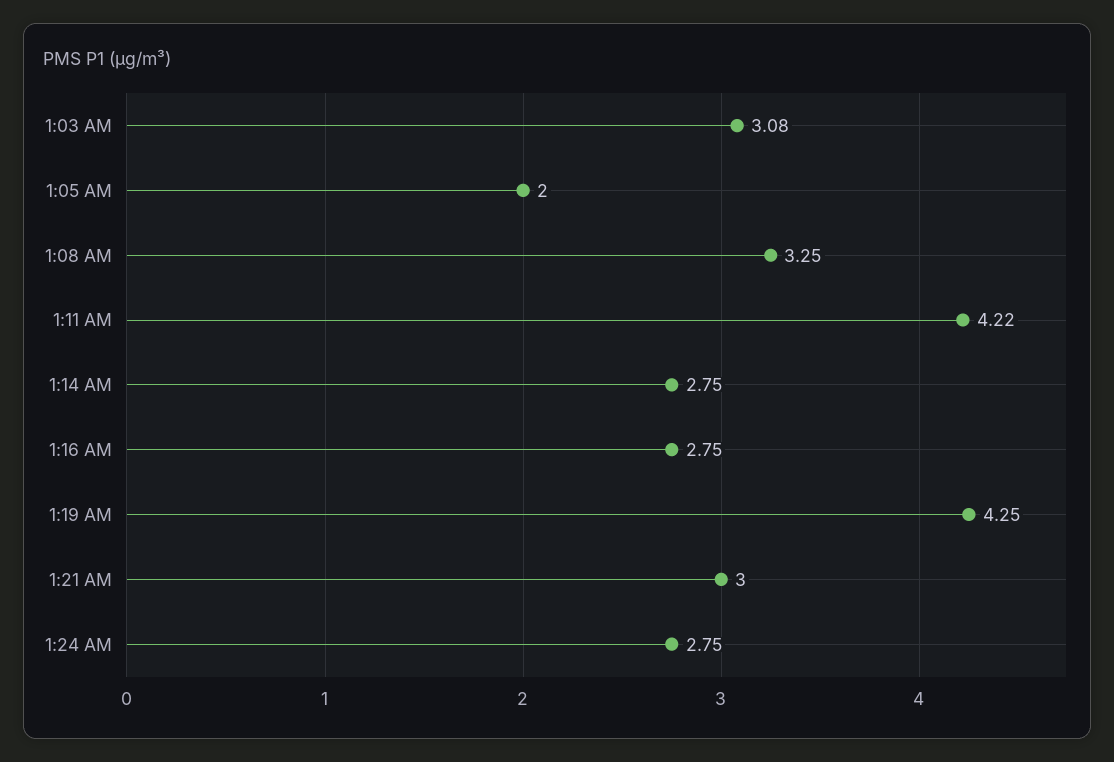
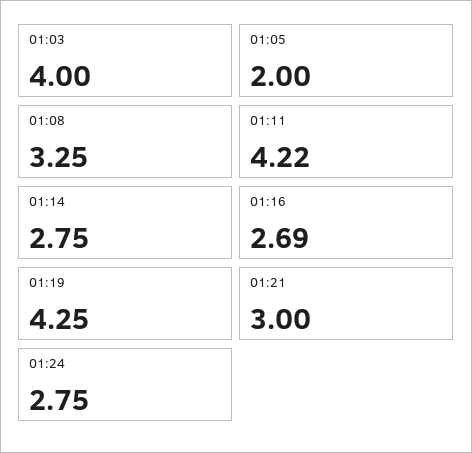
1:03 AM: 3.08 -> 4
1:16 AM: 2.75 -> 2.69

